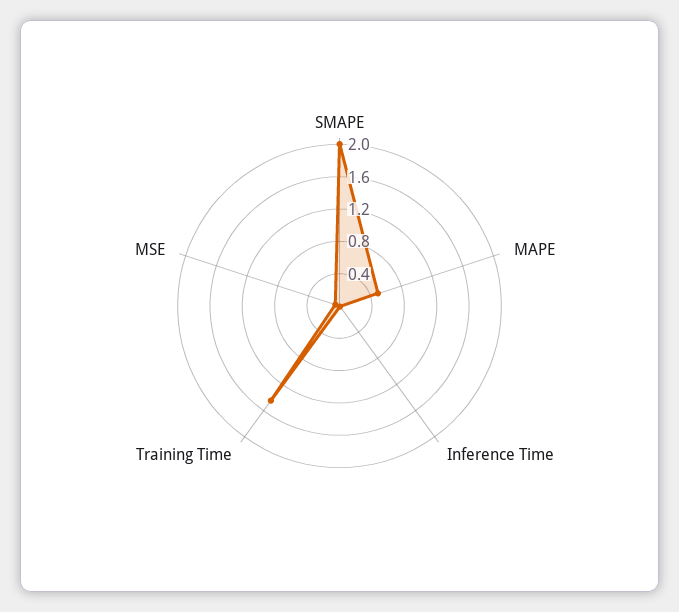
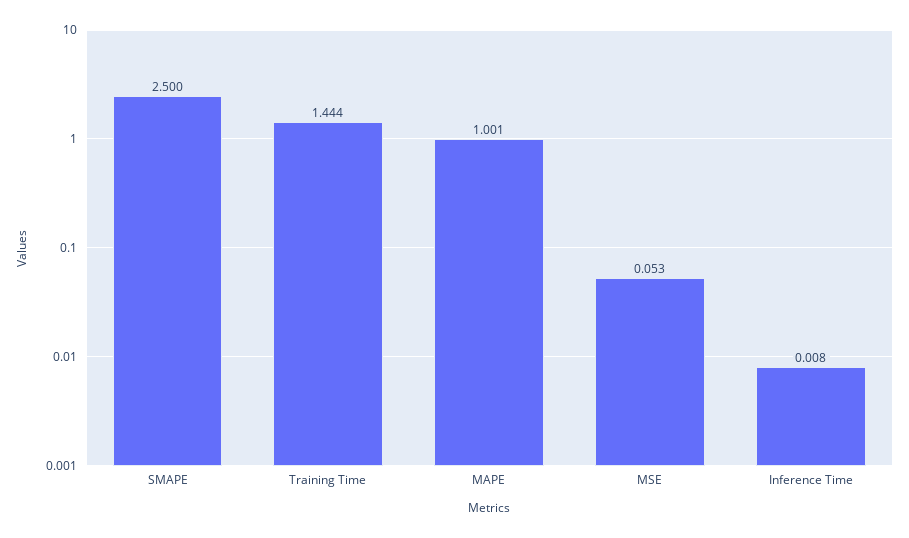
SMAPE: 2 -> 2.5
MAPE: 0.5 -> 1.001

